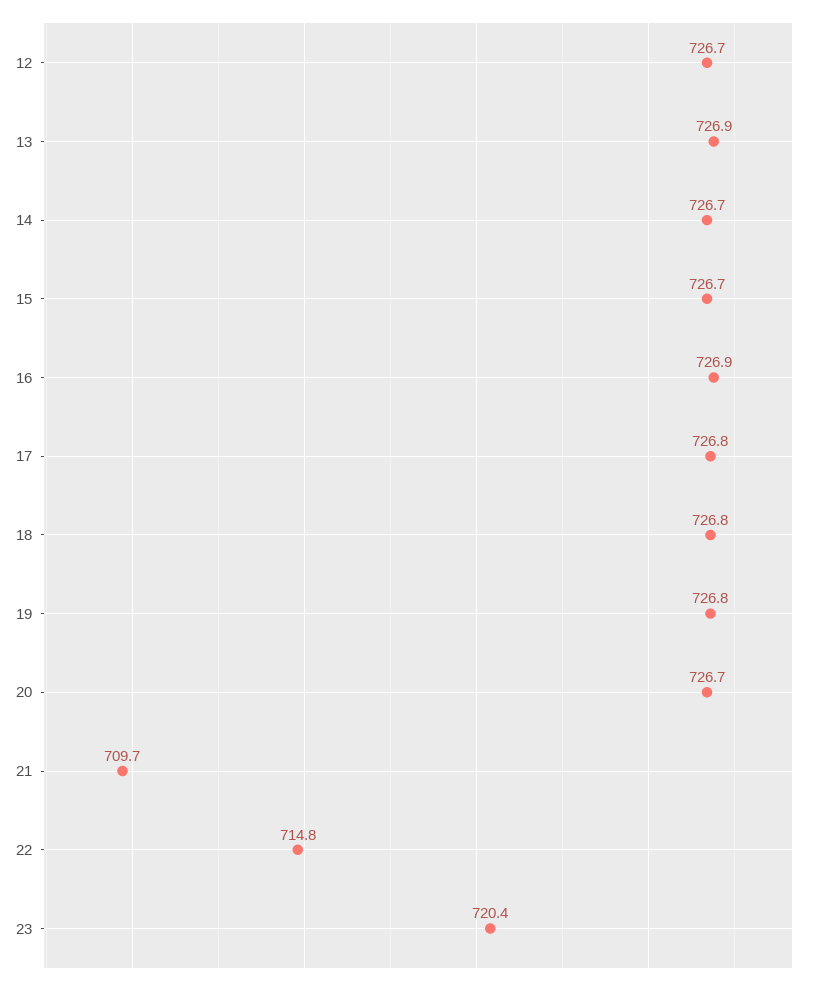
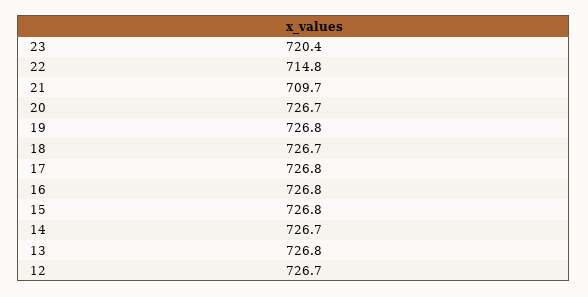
13: 726.9 -> 726.8
15: 726.7 -> 726.8
16: 726.9 -> 726.8
18: 726.8 -> 726.7

